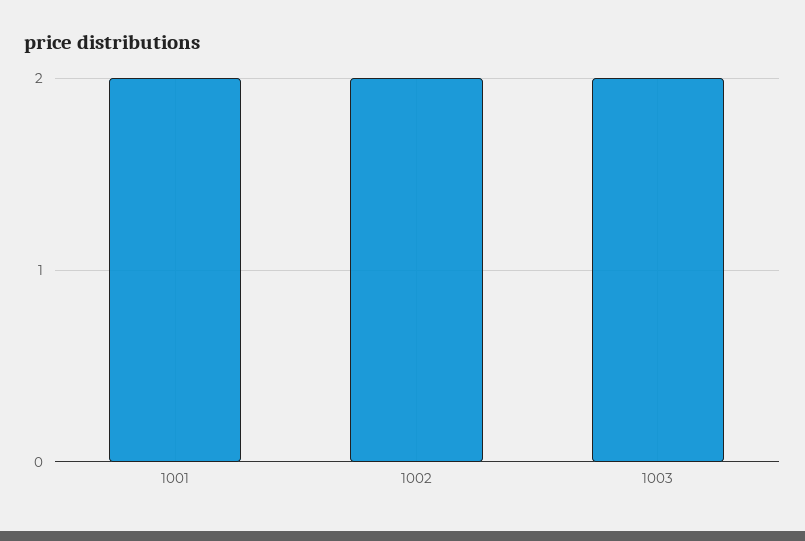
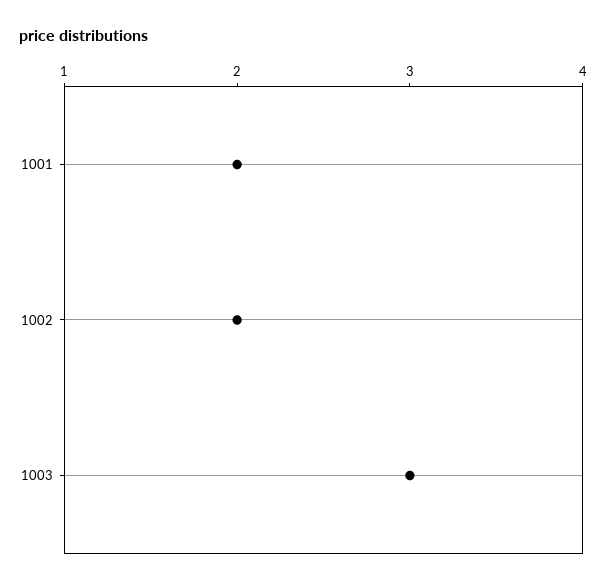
1003: 2 -> 3

